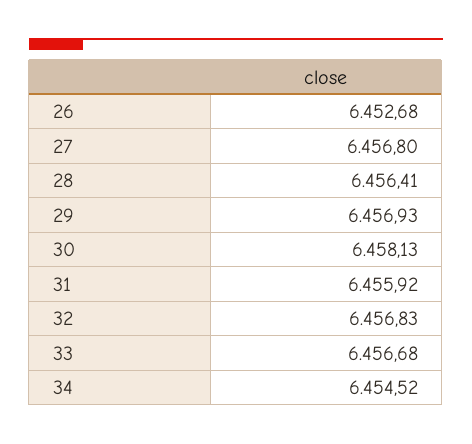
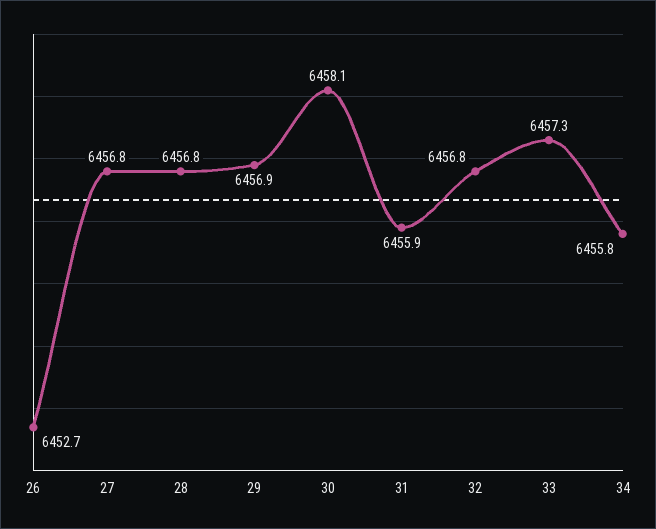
28: 6456.41 -> 6456.8
33: 6456.68 -> 6457.3
34: 6454.52 -> 6455.8

